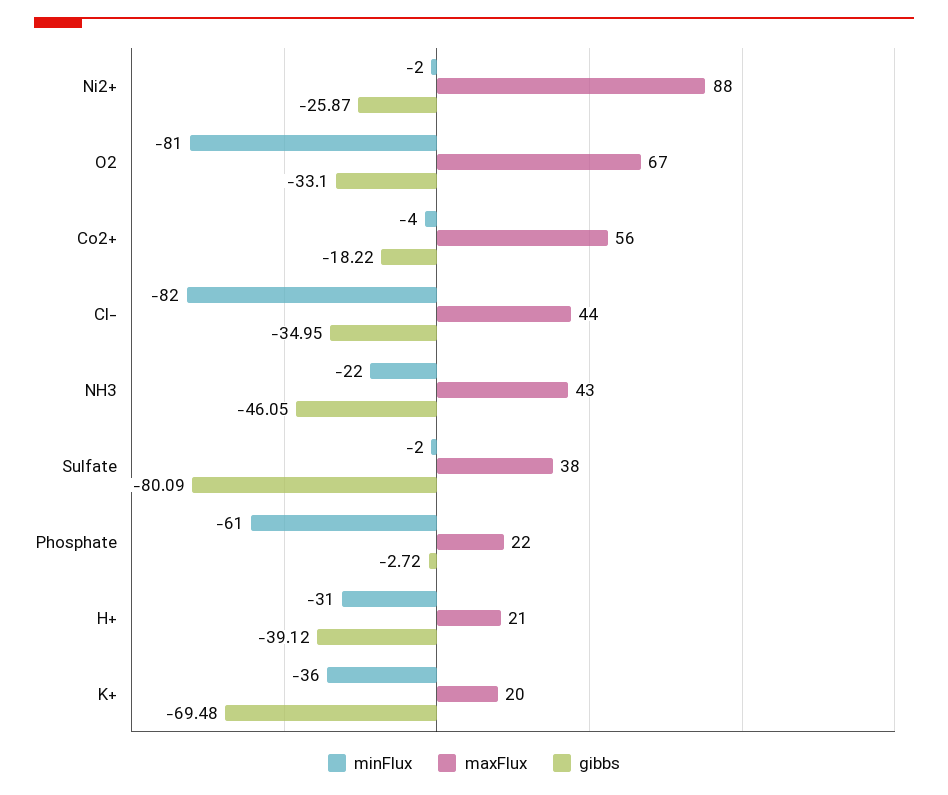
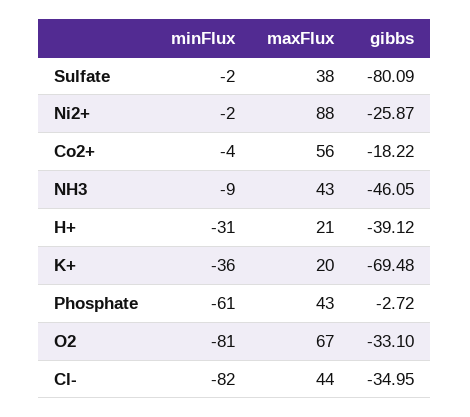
minFlux, NH3: -22 -> -9
maxFlux, Phosphate: 22 -> 43

